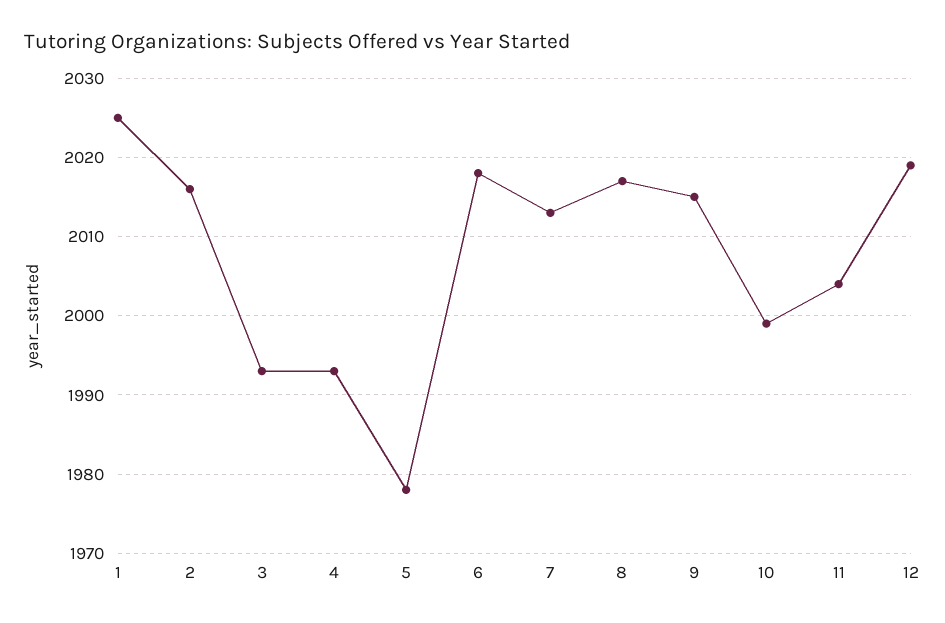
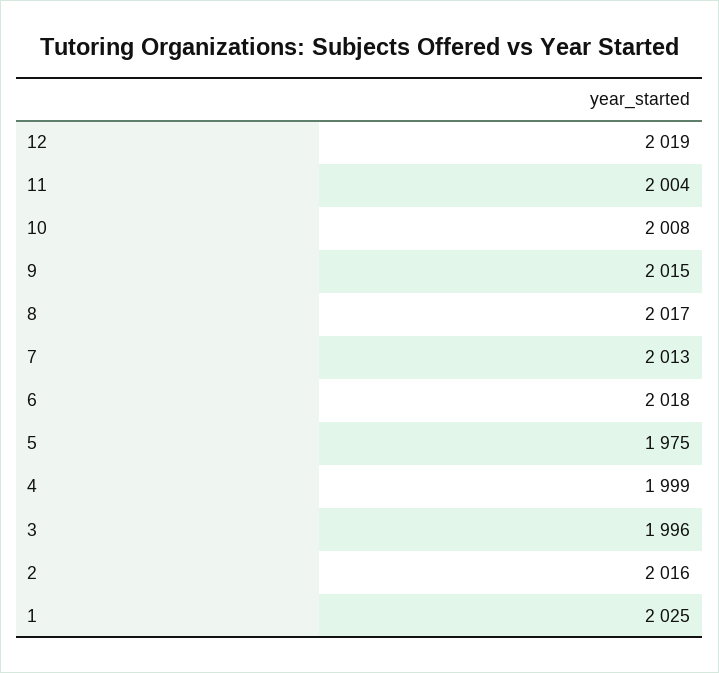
3: 1993 -> 1996
4: 1993 -> 1999
5: 1978 -> 1975
10: 1999 -> 2008

